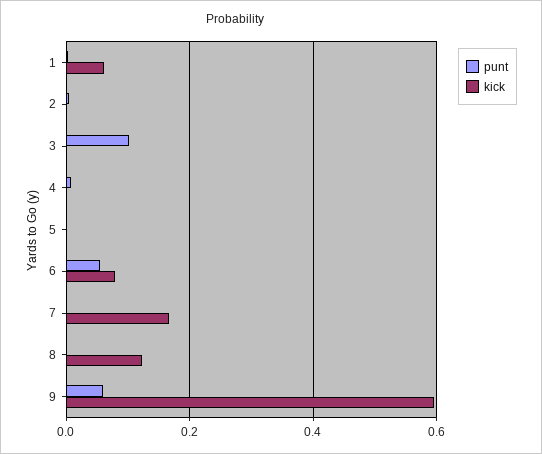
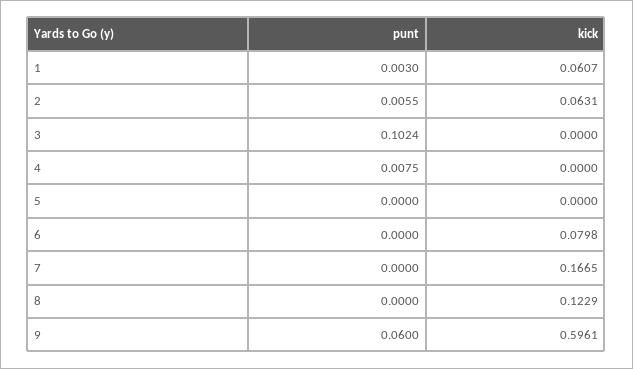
kick, 2: 0 -> 0.0631
punt, 6: 0.06 -> 0

